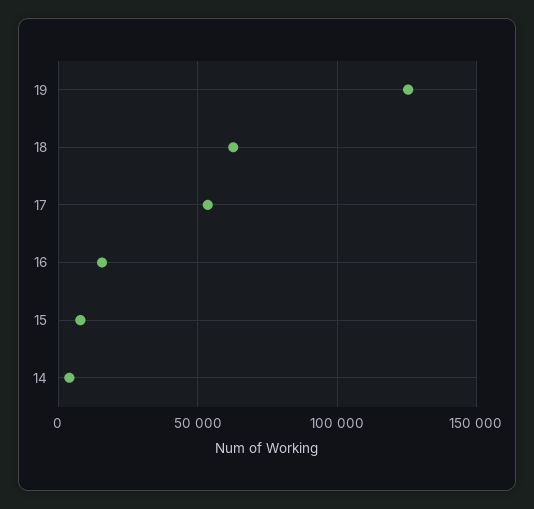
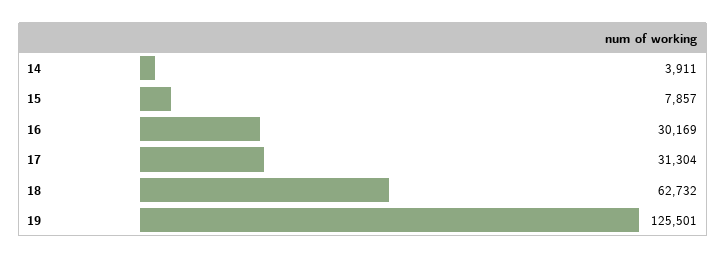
17: 55000 -> 31304
16: 15000 -> 30169

